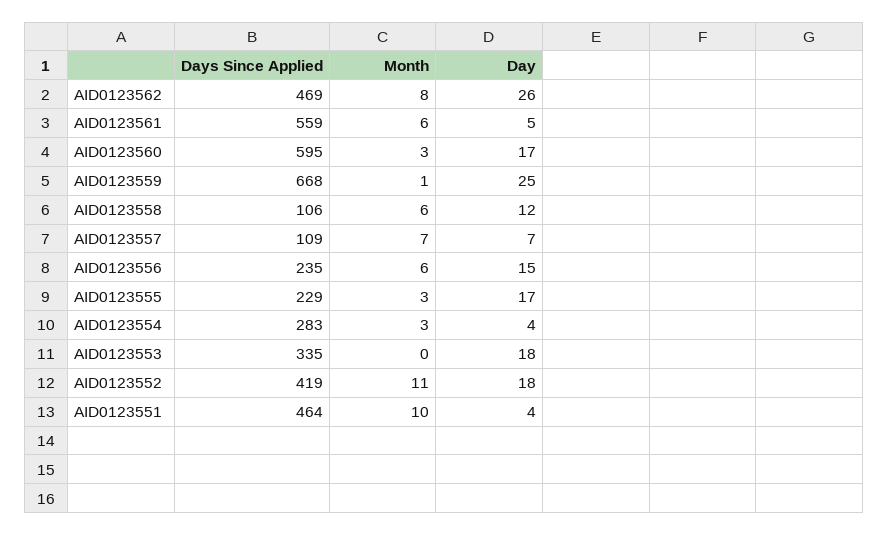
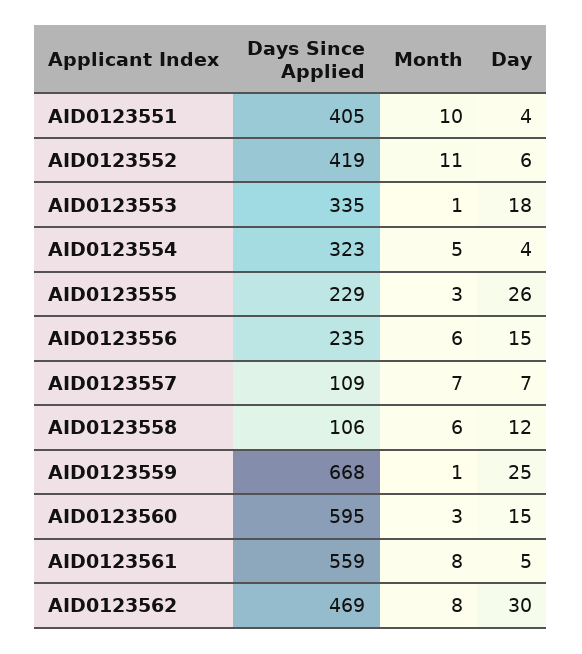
Day, AID0123562: 26 -> 30
Month, AID0123561: 6 -> 8
Day, AID0123560: 17 -> 15
Day, AID0123555: 17 -> 26
Days Since Applied, AID0123554: 283 -> 323
Month, AID0123554: 3 -> 5
Month, AID0123553: 0 -> 1
Day, AID0123552: 18 -> 6
Days Since Applied, AID0123551: 464 -> 405

